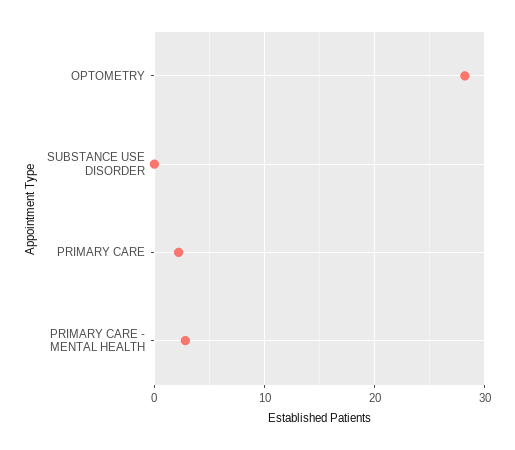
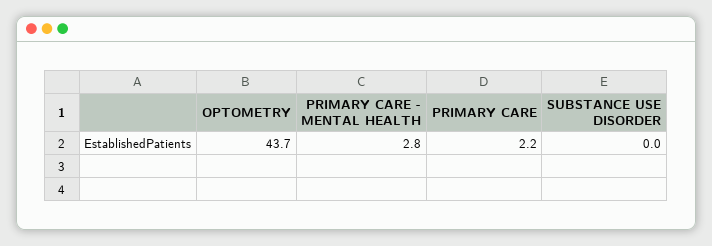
OPTOMETRY: 28 -> 43.7

